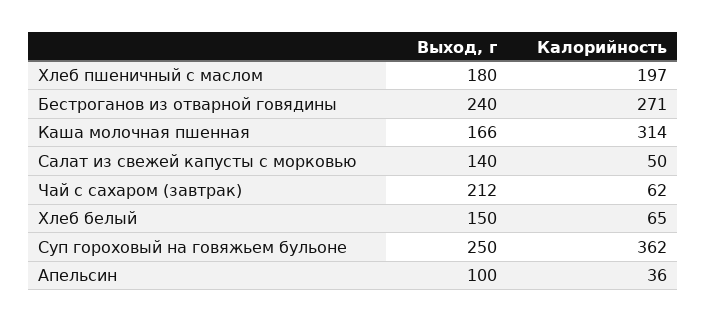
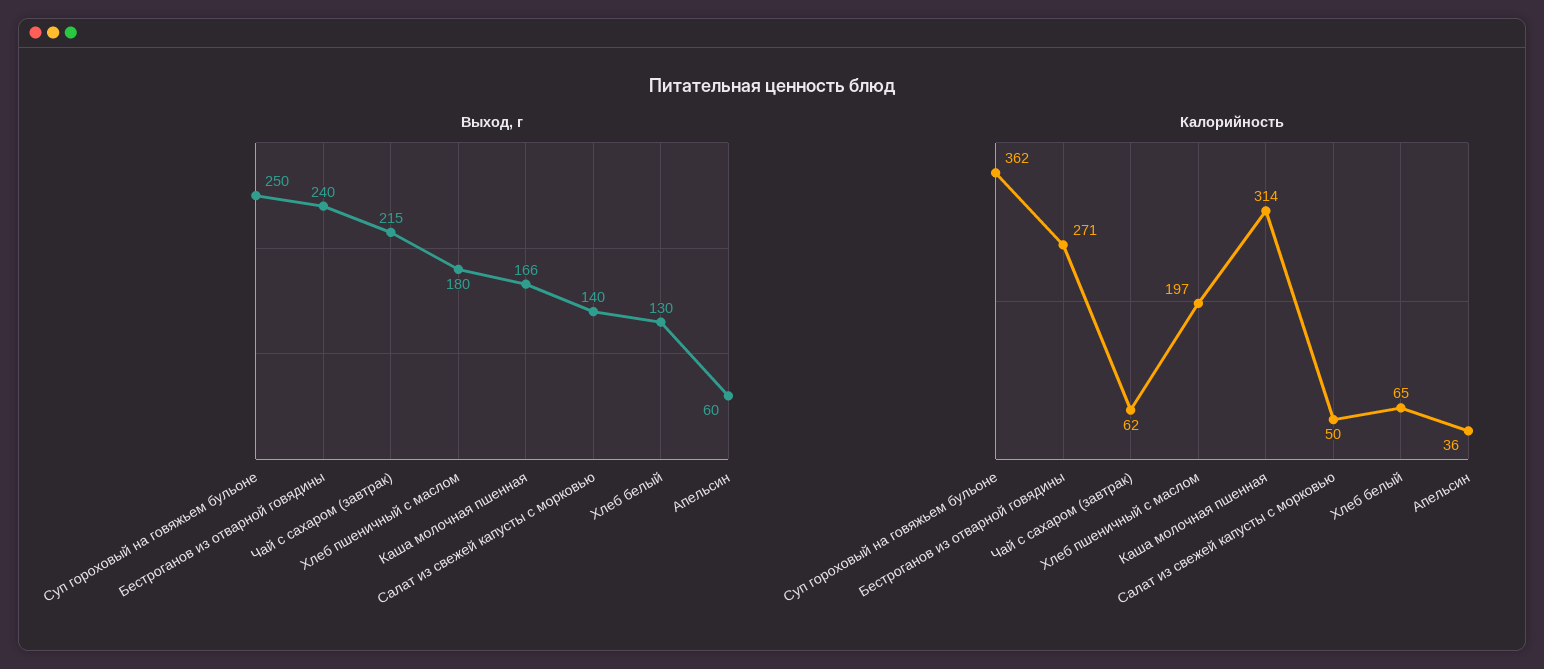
Выход, г, Чай с сахаром (завтрак): 212 -> 215
Выход, г, Хлеб белый: 150 -> 130
Выход, г, Апельсин: 100 -> 60

